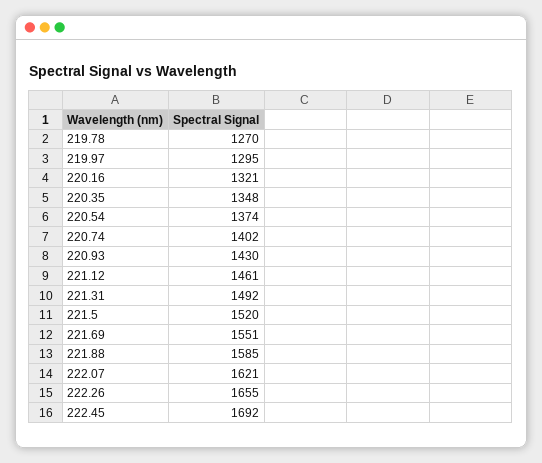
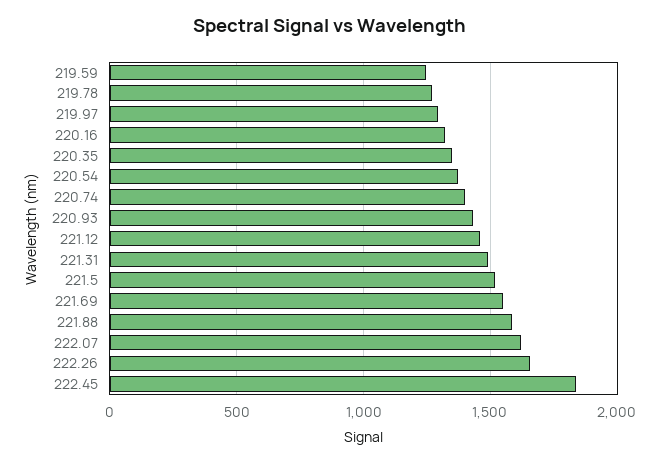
222.45: 1692 -> 1850
219.59: none -> 1250

